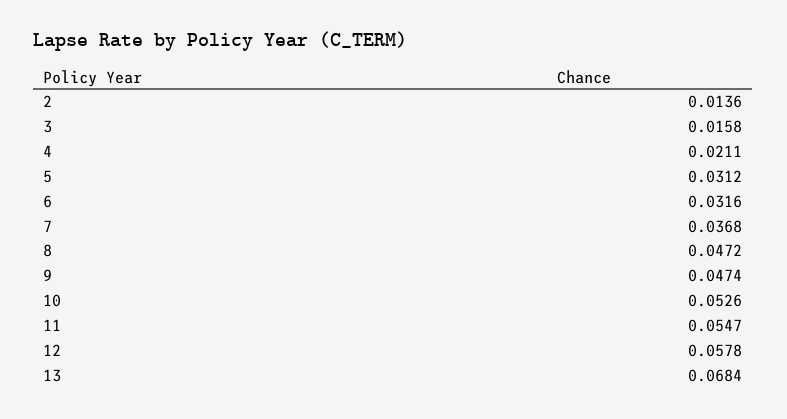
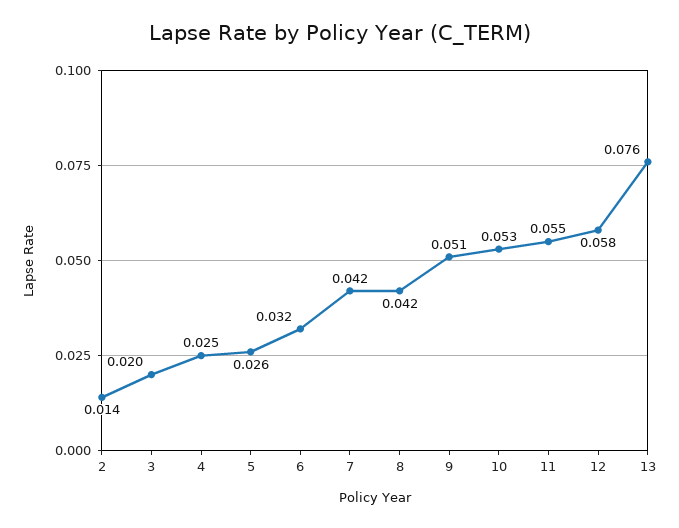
3: 0.0158 -> 0.02
4: 0.0211 -> 0.025
5: 0.0312 -> 0.026
7: 0.0368 -> 0.042
8: 0.0472 -> 0.042
9: 0.0474 -> 0.051
13: 0.0684 -> 0.076

